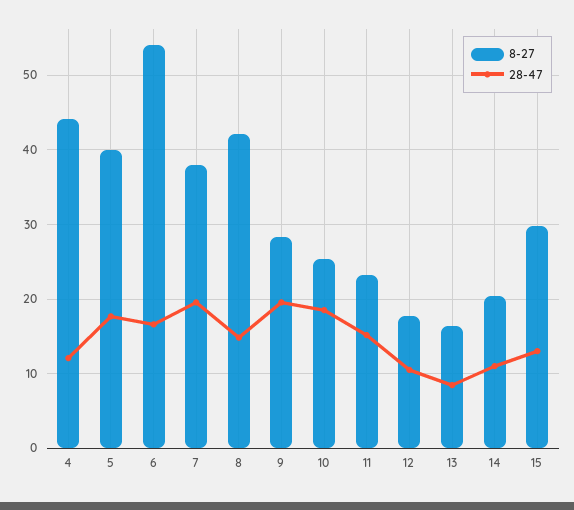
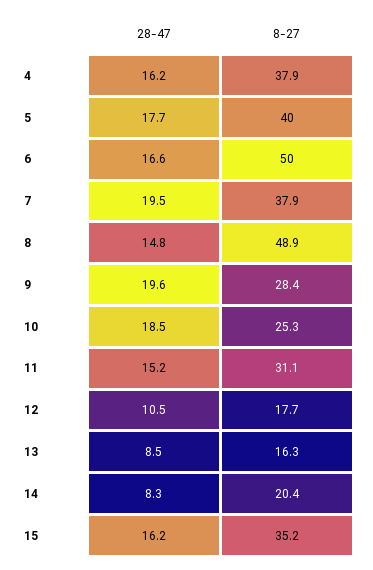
8-27, 4: 44 -> 37.9
28-47, 4: 12 -> 16.2
8-27, 6: 54 -> 50
8-27, 8: 42 -> 48.9
8-27, 11: 23 -> 31.1
28-47, 14: 11 -> 8.3
8-27, 15: 30 -> 35.2
28-47, 15: 13 -> 16.2

